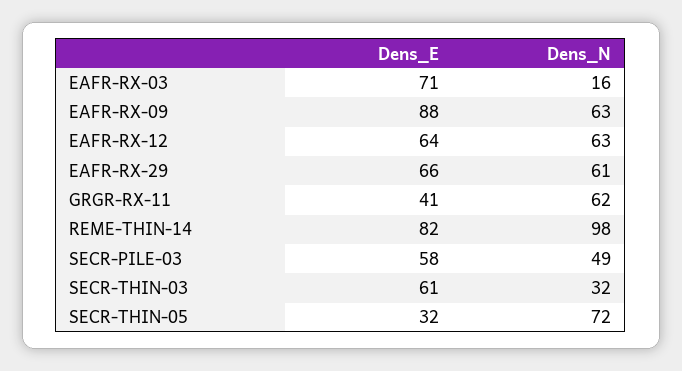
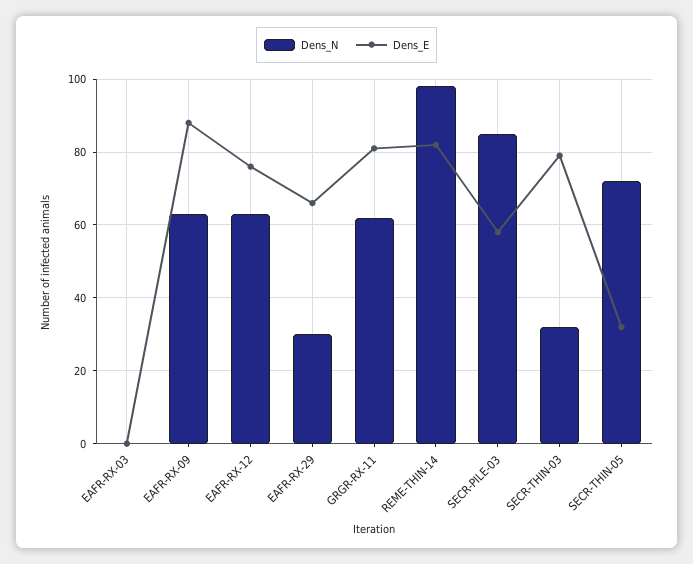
Dens_E, EAFR-RX-03: 71 -> 0
Dens_N, EAFR-RX-03: 16 -> 0
Dens_E, EAFR-RX-12: 64 -> 75
Dens_N, EAFR-RX-29: 61 -> 30
Dens_E, GRGR-RX-11: 41 -> 80
Dens_N, SECR-PILE-03: 49 -> 85
Dens_E, SECR-THIN-03: 61 -> 80

